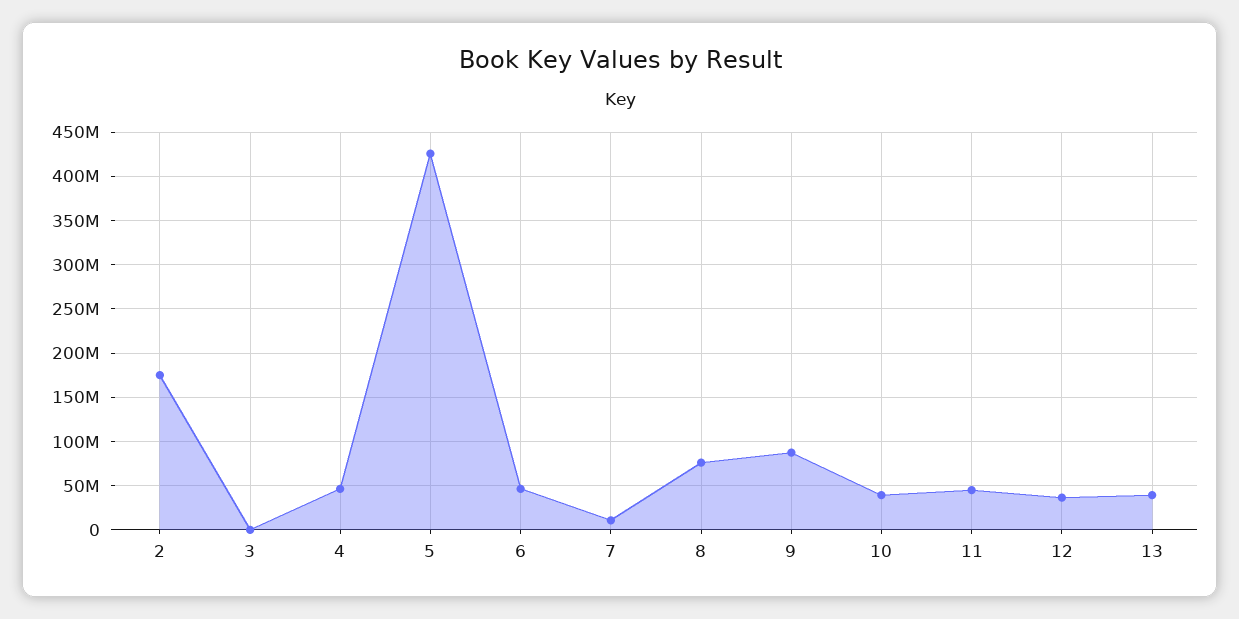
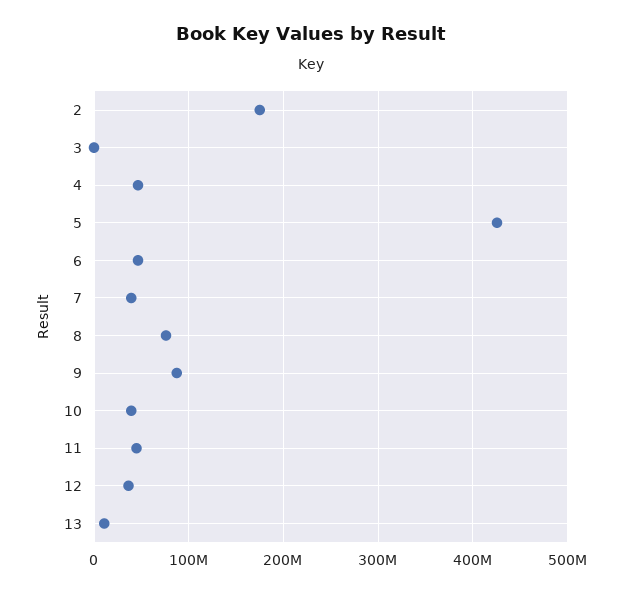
7: 10000000 -> 40000000
13: 40000000 -> 10000000

